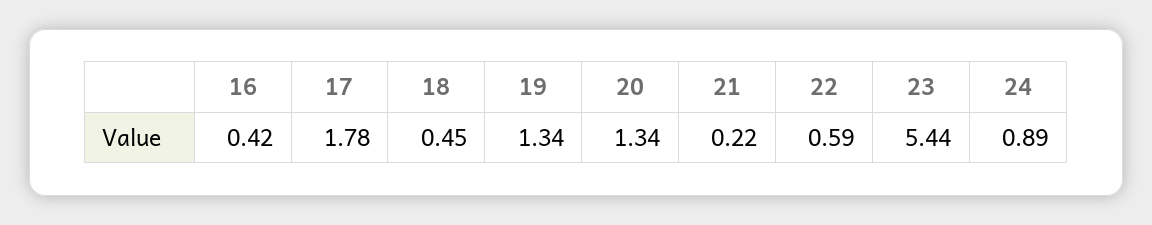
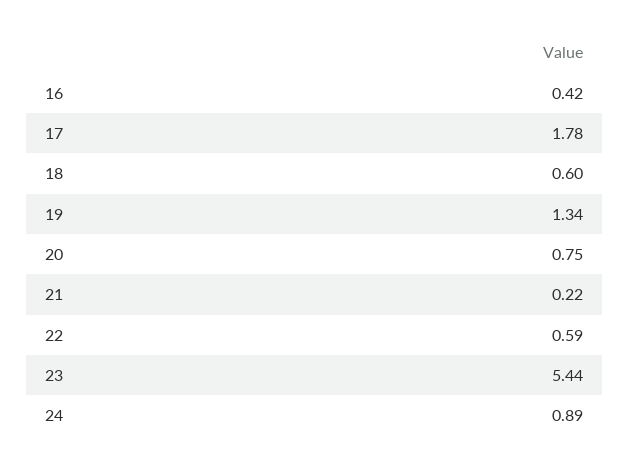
18: 0.45 -> 0.6
20: 1.34 -> 0.75

